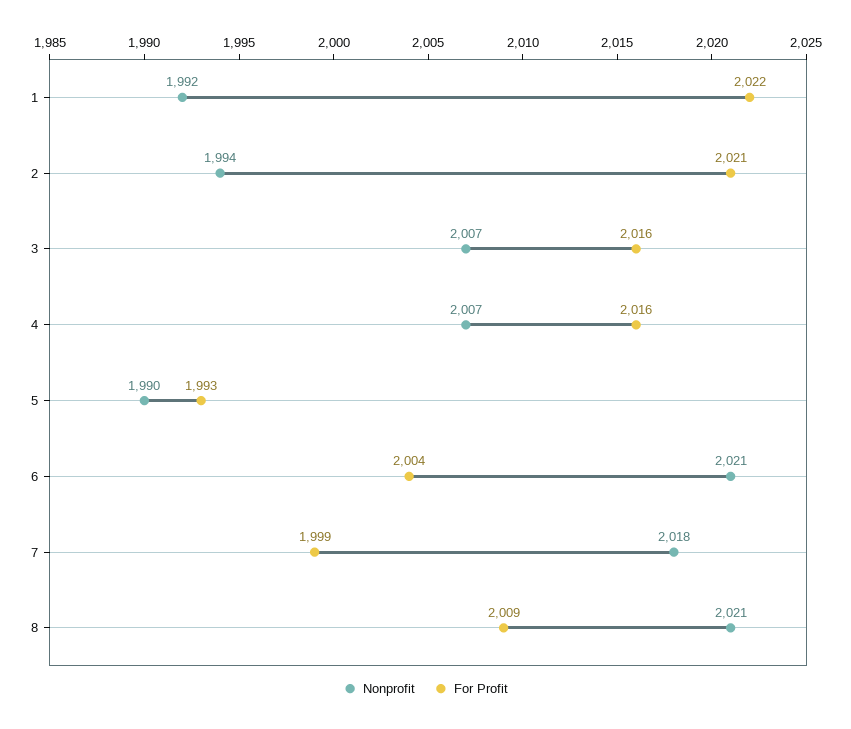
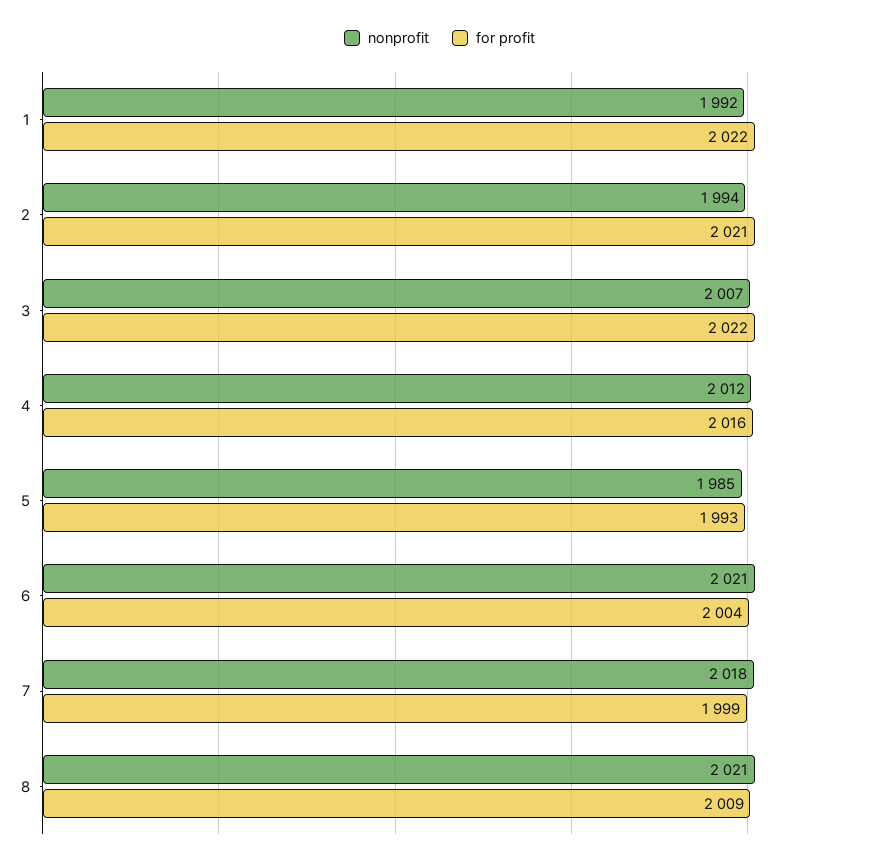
For Profit, 3: 2016 -> 2022
Nonprofit, 4: 2007 -> 2012
Nonprofit, 5: 1990 -> 1985

